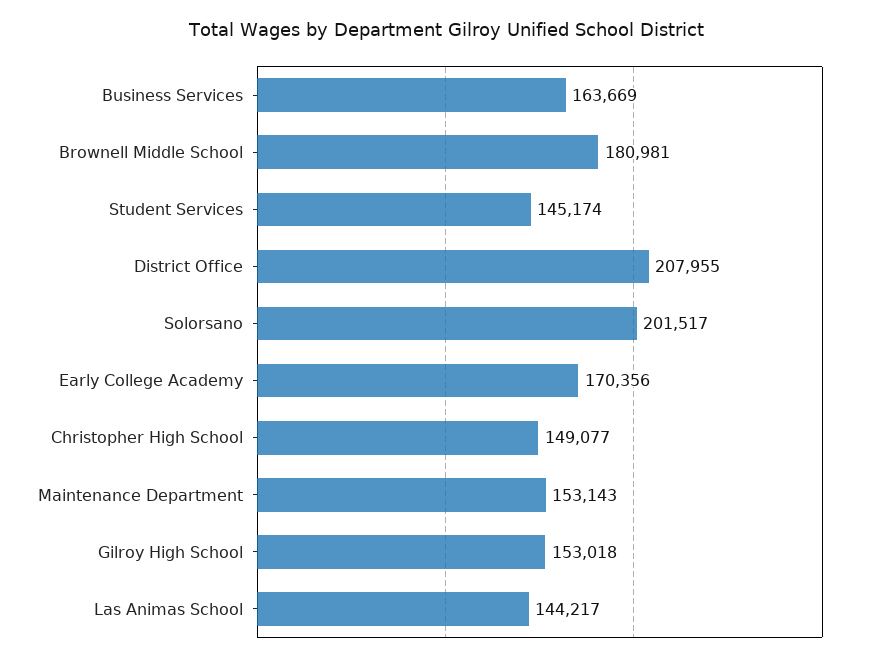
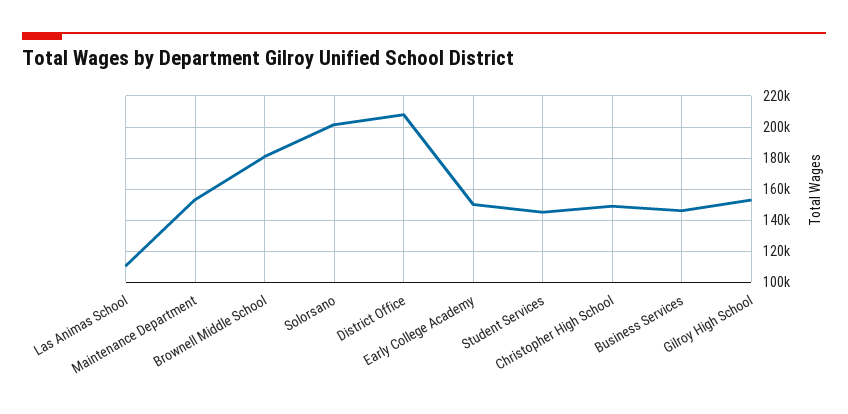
Business Services: 163669 -> 145000
Early College Academy: 170356 -> 150000
Las Animas School: 144217 -> 110000

